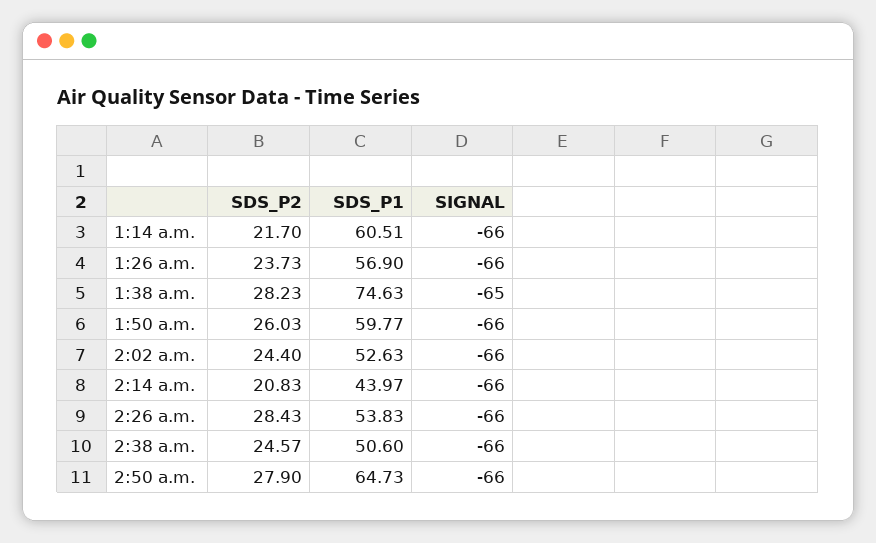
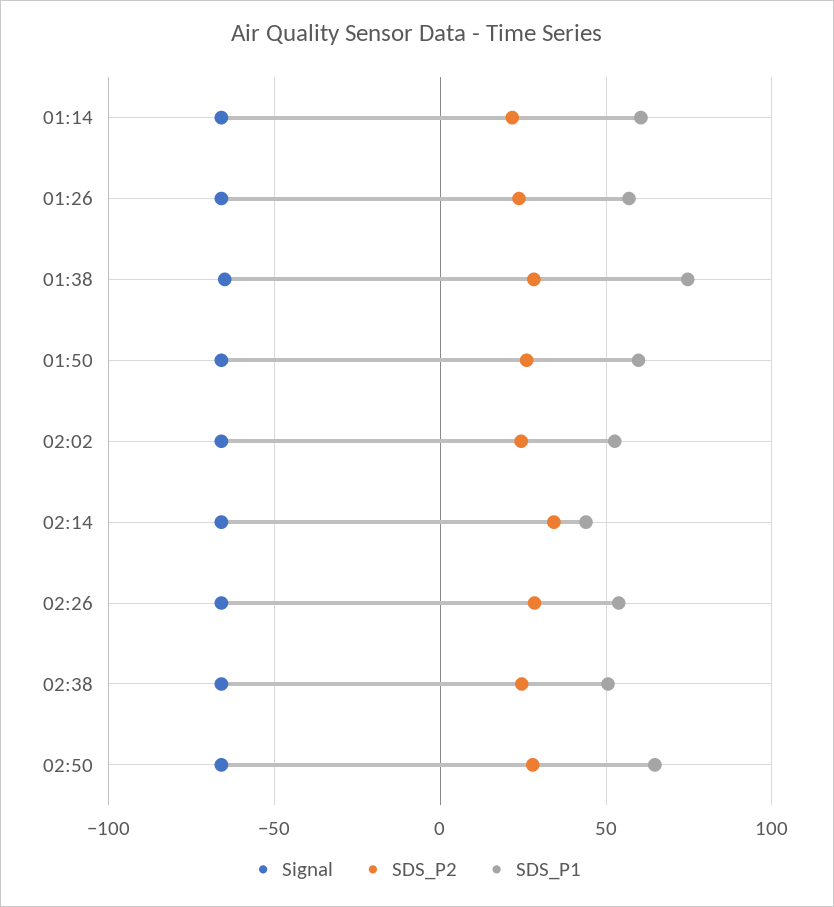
SDS_P2, 2:14 a.m.: 20.83 -> 35

